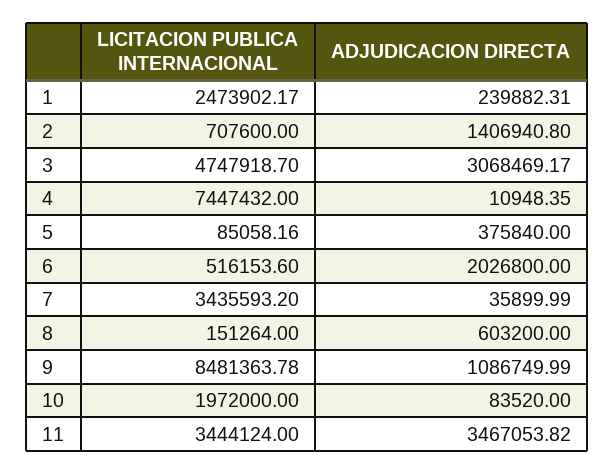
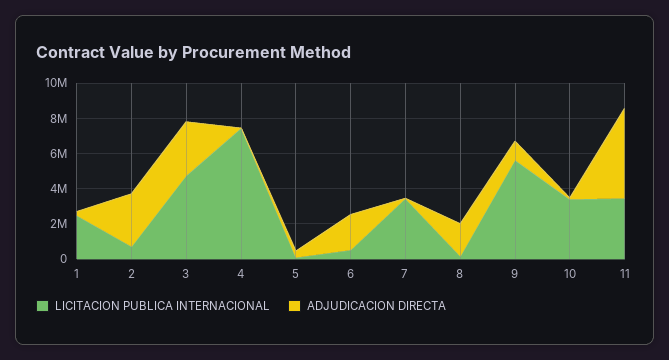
ADJUDICACION DIRECTA, 2: 1406940.8 -> 3000000
ADJUDICACION DIRECTA, 8: 603200 -> 2000000
LICITACION PUBLICA INTERNACIONAL, 9: 8481363.78 -> 5500000
LICITACION PUBLICA INTERNACIONAL, 10: 1972000 -> 3500000
ADJUDICACION DIRECTA, 11: 3467053.82 -> 5000000

